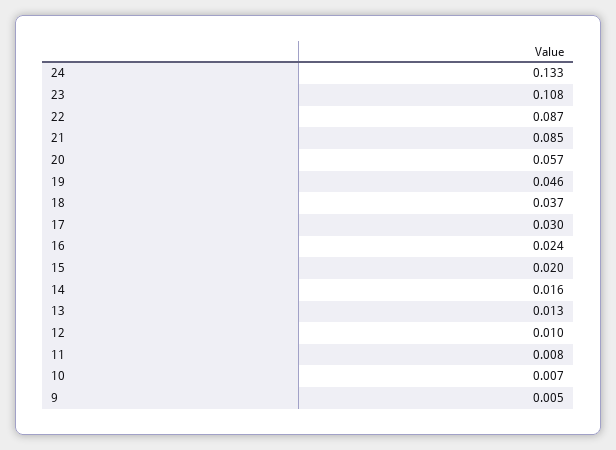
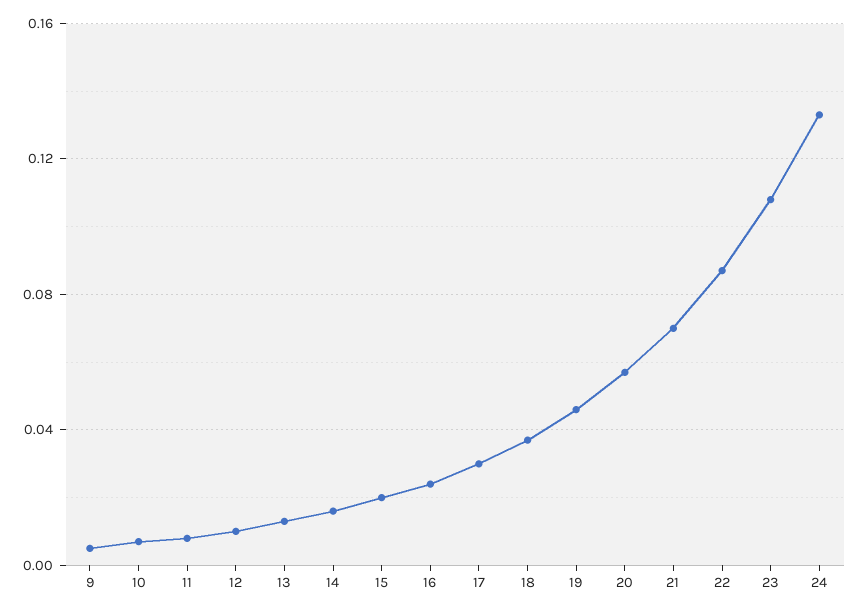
21: 0.085 -> 0.07

